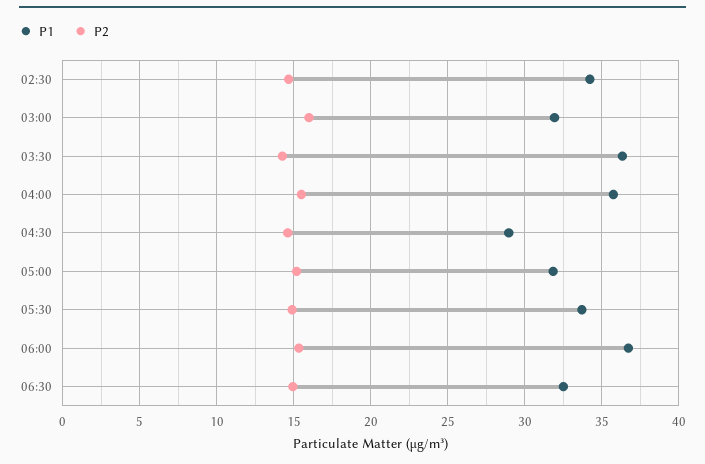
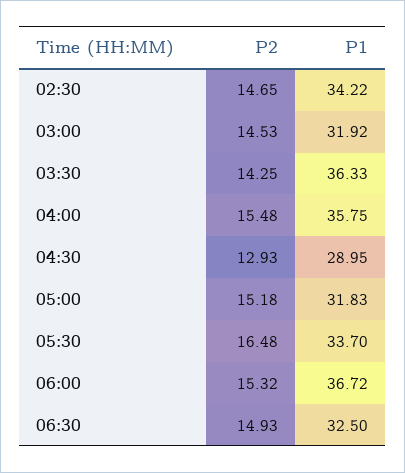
P2, 03:00: 16 -> 14.53
P2, 04:30: 14.5 -> 12.93
P2, 05:30: 15 -> 16.48

